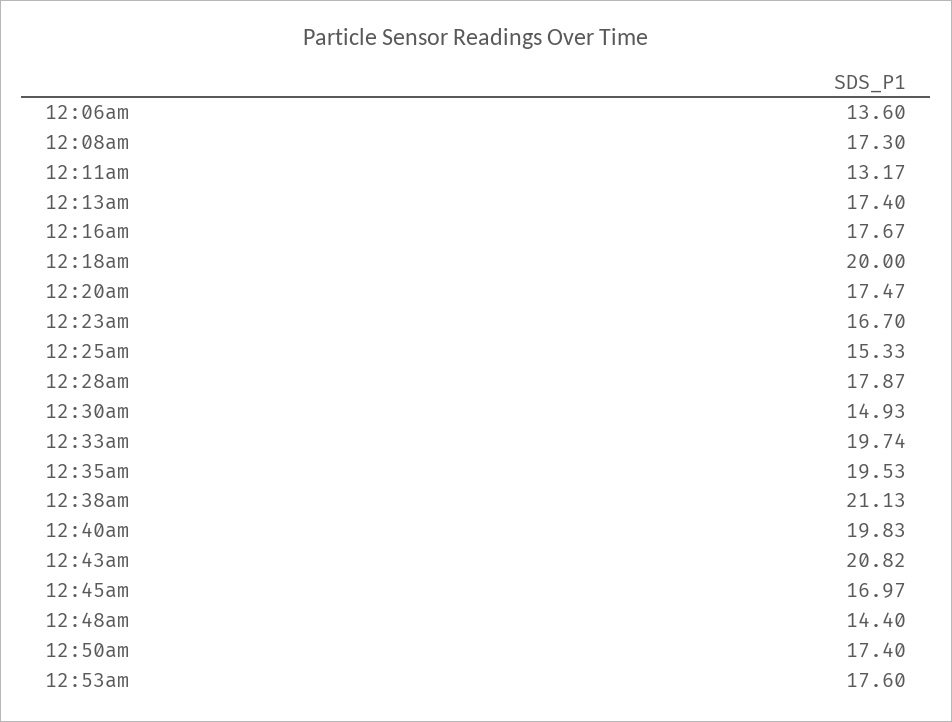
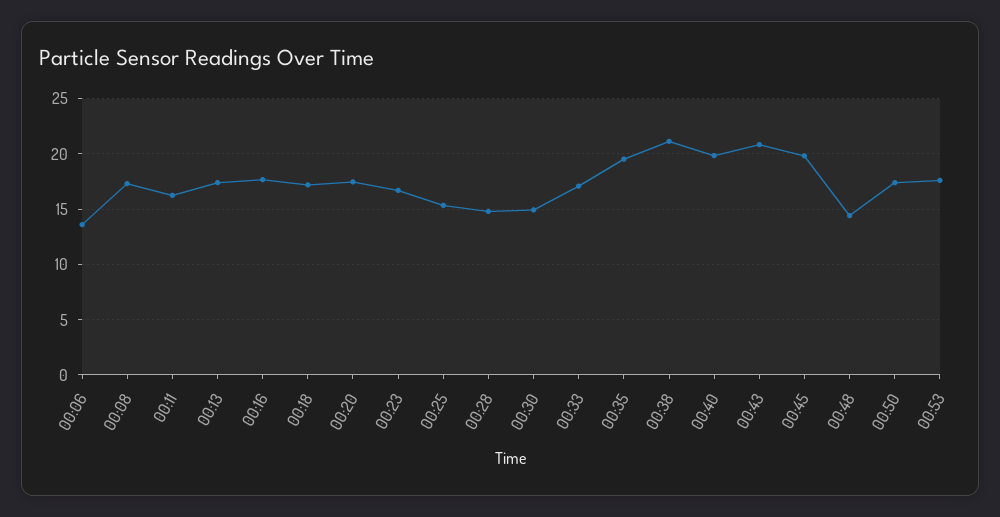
12:11am: 13.17 -> 16
12:18am: 20 -> 17
12:28am: 17.87 -> 15
12:33am: 19.74 -> 17
12:45am: 16.97 -> 20

